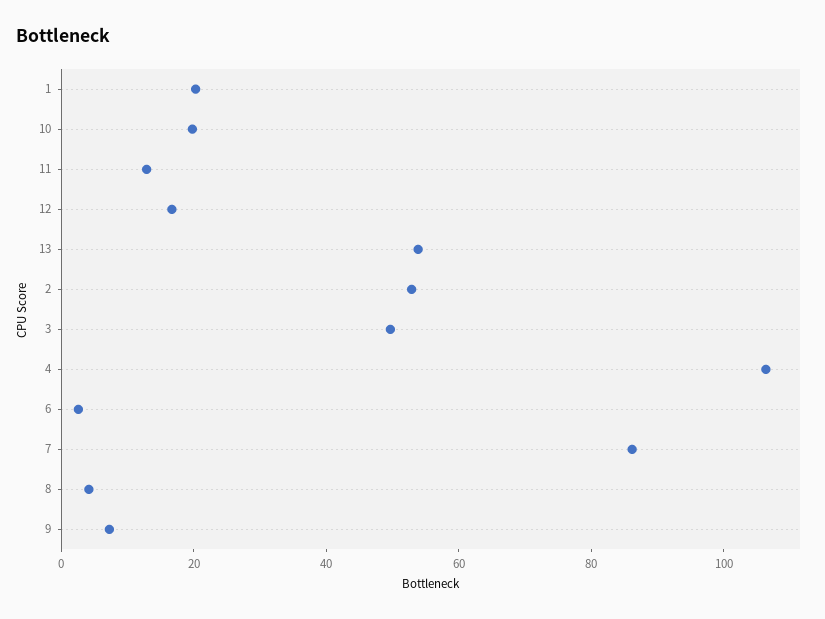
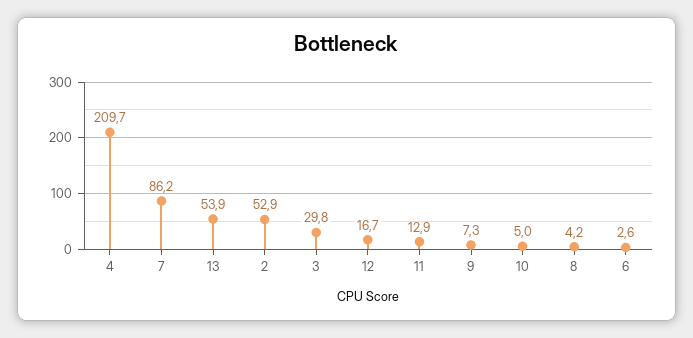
1: 20 -> none
10: 20 -> 5
3: 50 -> 29.8
4: 105 -> 209.7

